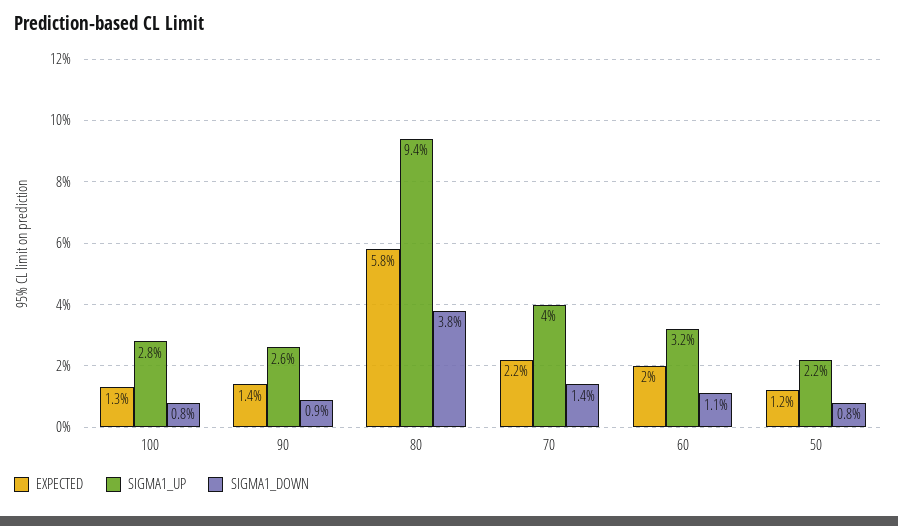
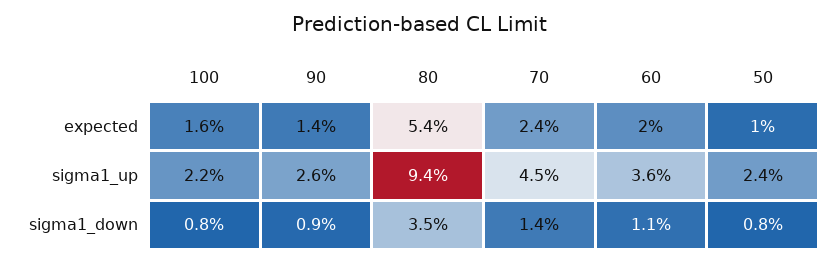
EXPECTED, 100: 1.3 -> 1.6
SIGMA1_UP, 100: 2.8 -> 2.2
EXPECTED, 80: 5.8 -> 5.4
SIGMA1_DOWN, 80: 3.8 -> 3.5
EXPECTED, 70: 2.2 -> 2.4
SIGMA1_UP, 70: 4 -> 4.5
SIGMA1_UP, 60: 3.2 -> 3.6
EXPECTED, 50: 1.2 -> 1
SIGMA1_UP, 50: 2.2 -> 2.4

